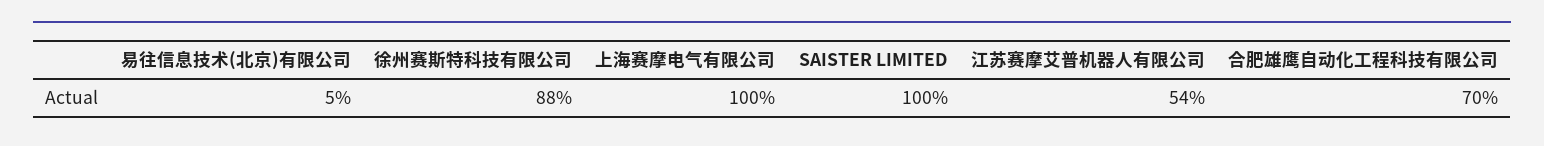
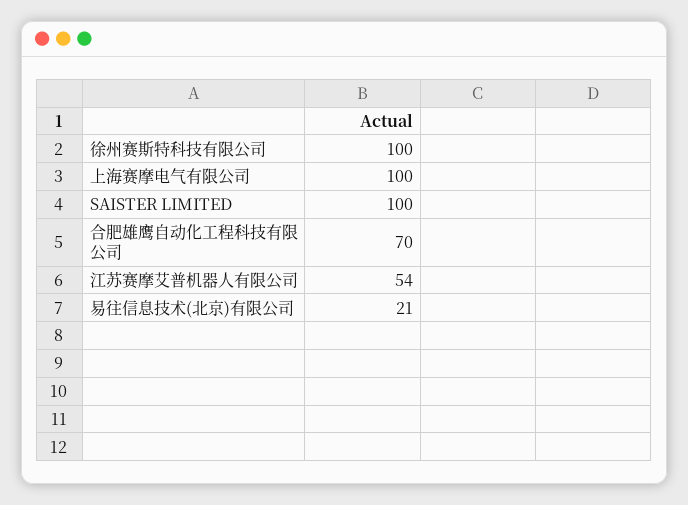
易往信息技术(北京)有限公司: 5 -> 21
徐州赛斯特科技有限公司: 88 -> 100

